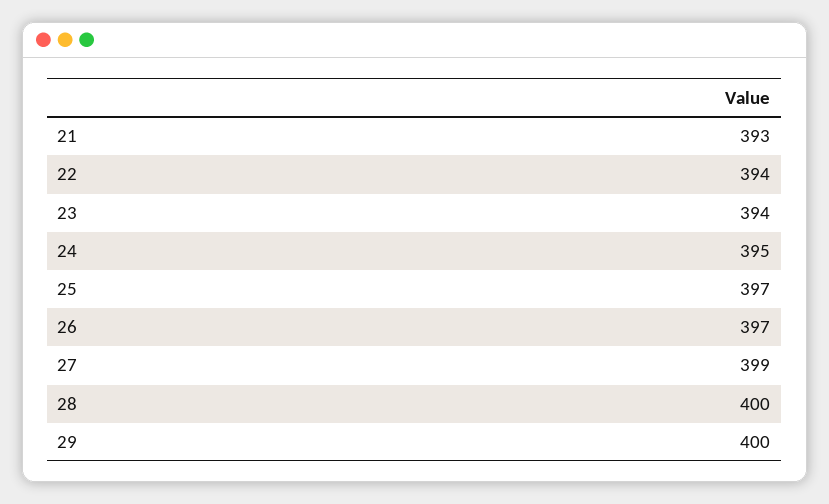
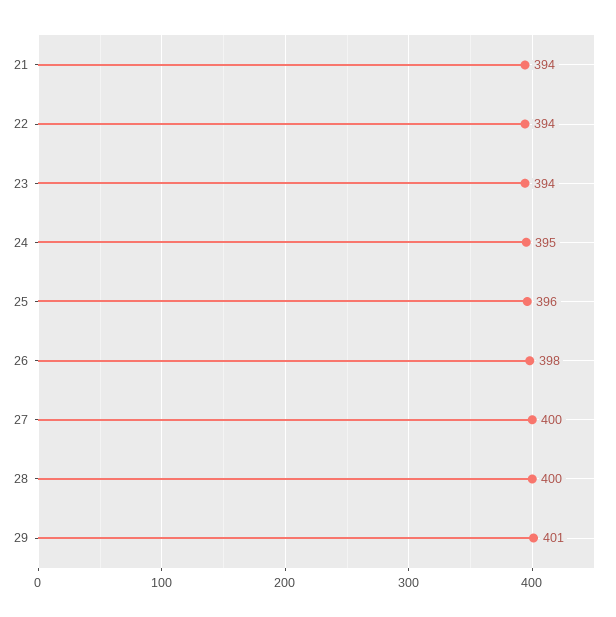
21: 393 -> 394
25: 397 -> 396
26: 397 -> 398
27: 399 -> 400
29: 400 -> 401

